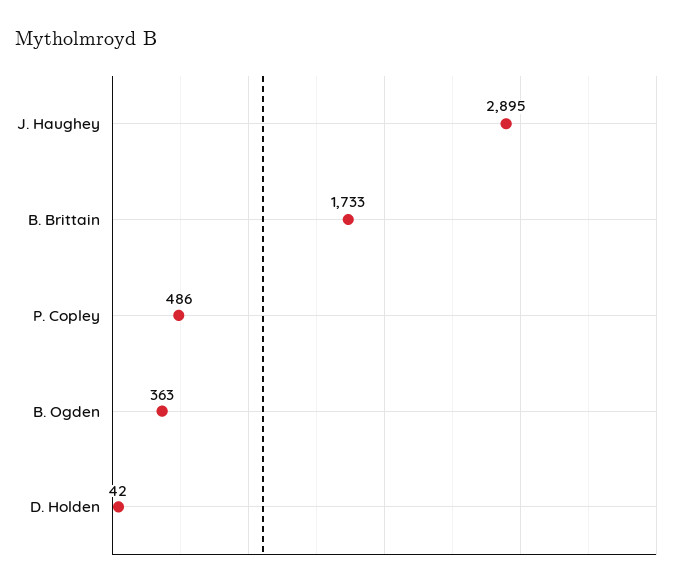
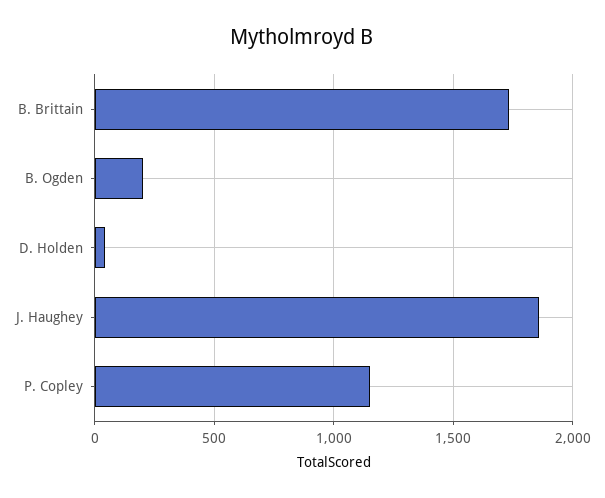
J. Haughey: 2895 -> 1850
P. Copley: 486 -> 1150
B. Ogden: 363 -> 200

